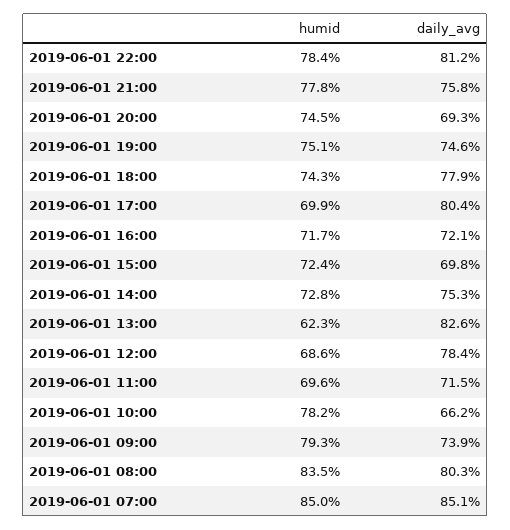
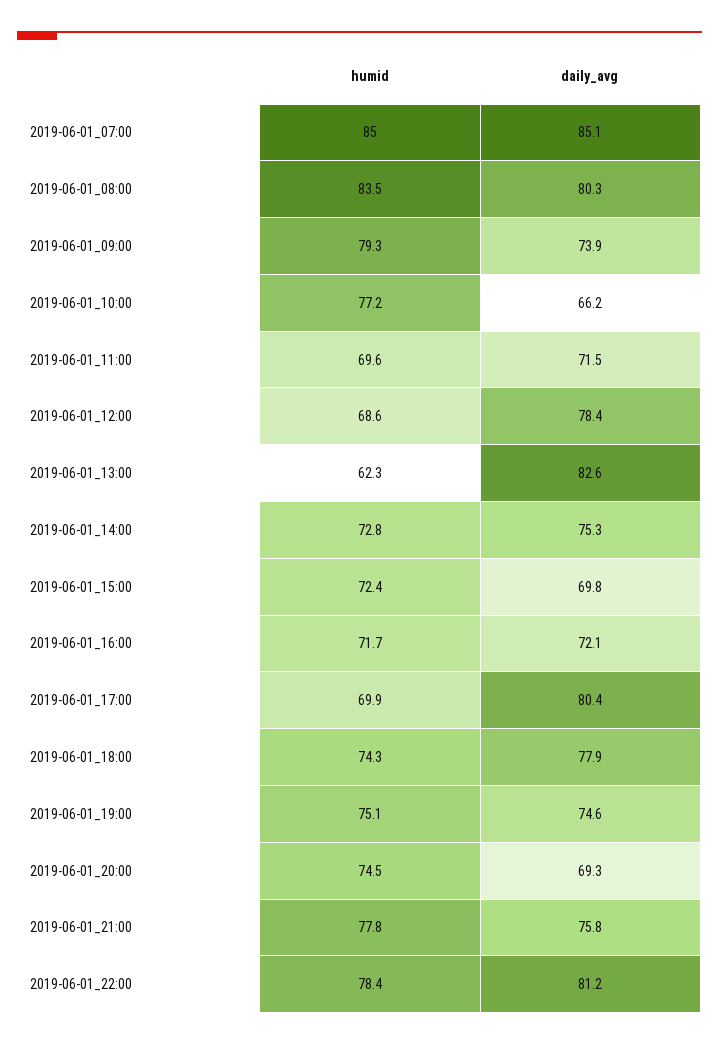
humid, 2019-06-01 10:00: 78.2 -> 77.2

